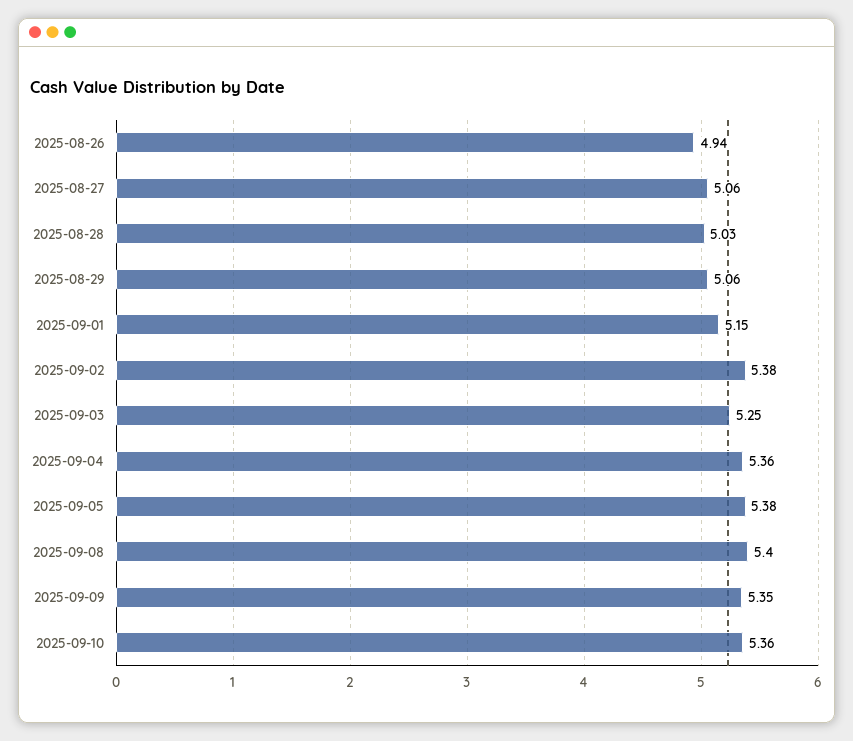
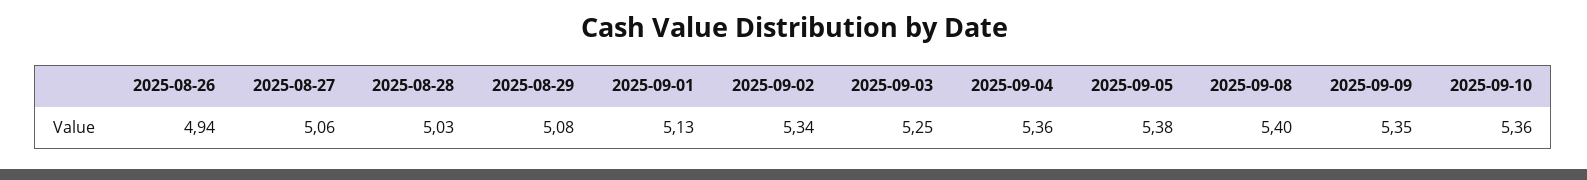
2025-08-29: 5.06 -> 5.08
2025-09-01: 5.15 -> 5.13
2025-09-02: 5.38 -> 5.34

